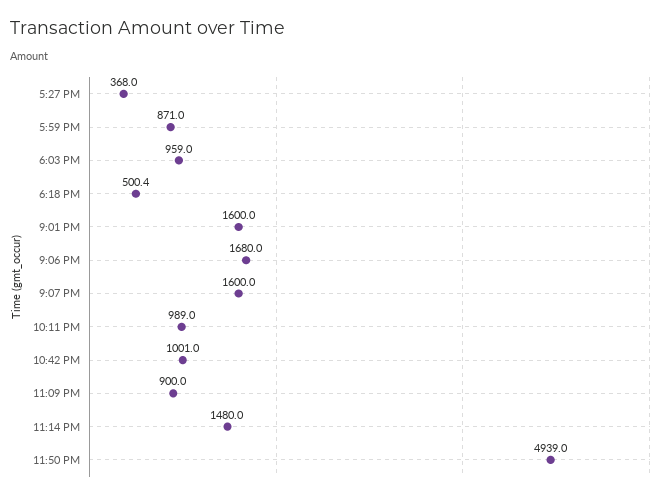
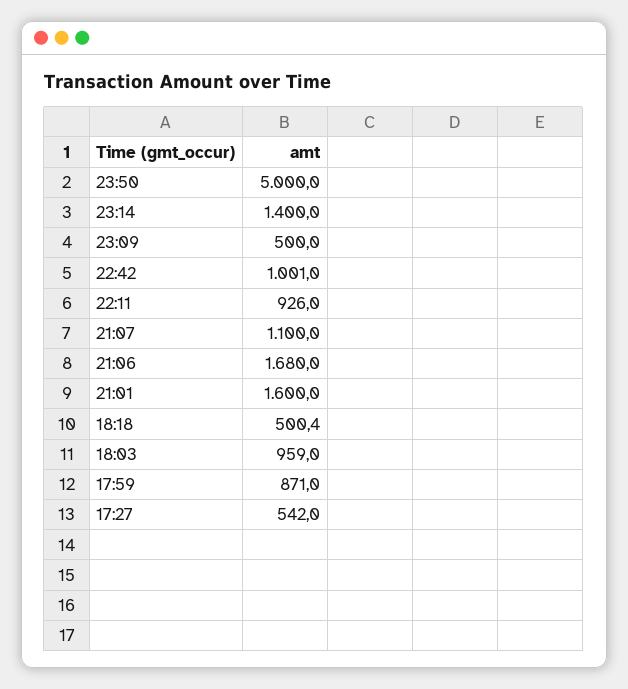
5:27 PM: 368 -> 542
9:07 PM: 1600 -> 1100
10:11 PM: 989 -> 926
11:09 PM: 900 -> 500
11:14 PM: 1480 -> 1400
11:50 PM: 4939 -> 5000

